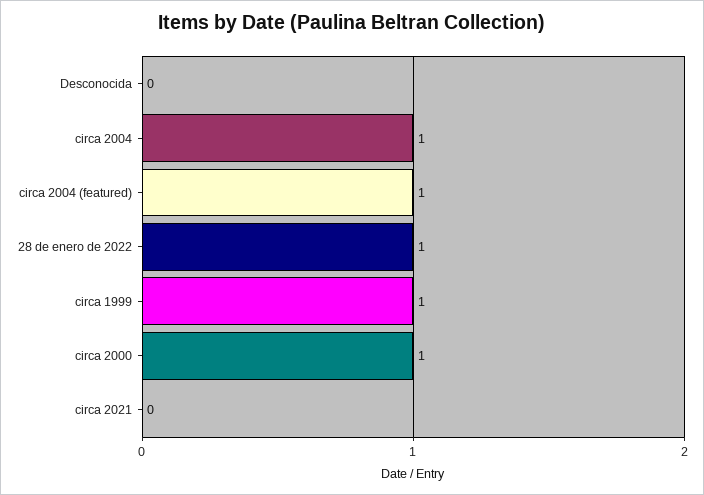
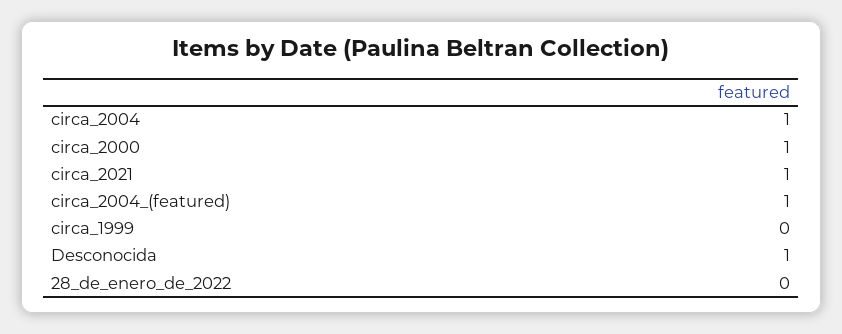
Desconocida: 0 -> 1
28 de enero de 2022: 1 -> 0
circa 1999: 1 -> 0
circa 2021: 0 -> 1

